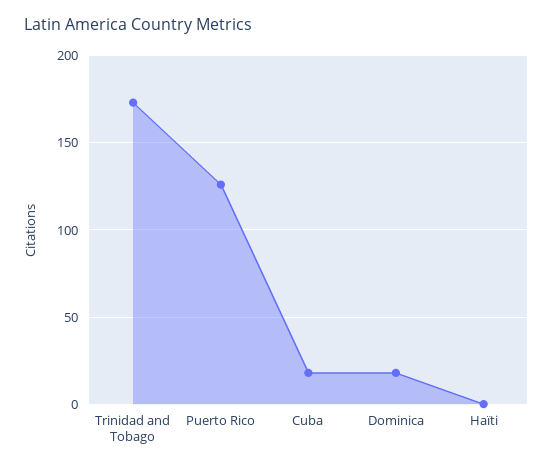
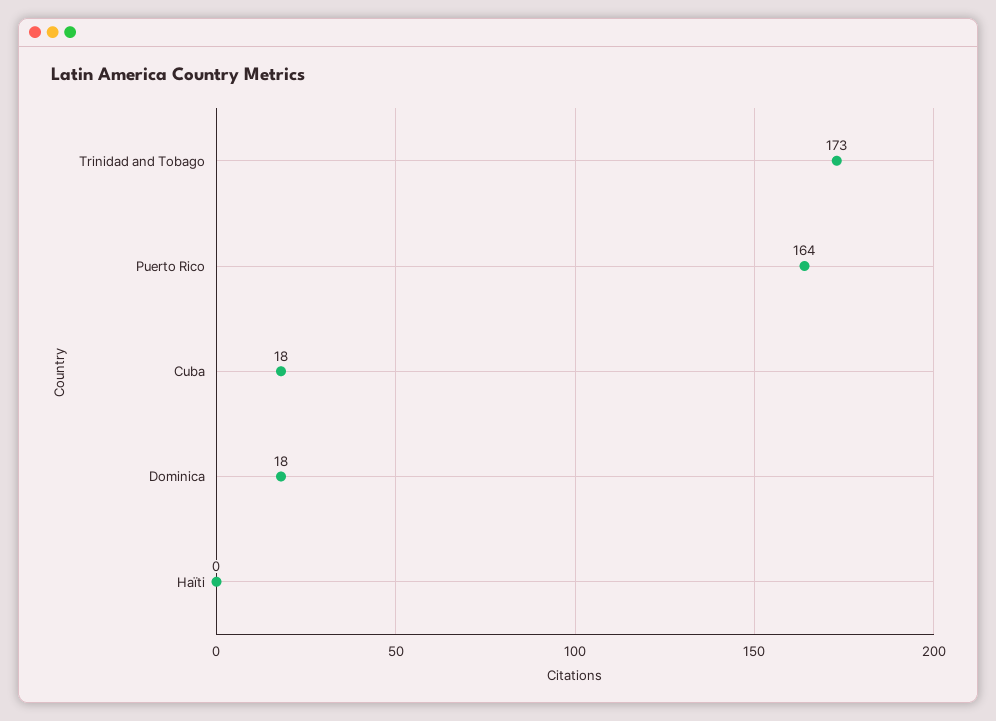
Puerto Rico: 125 -> 164

